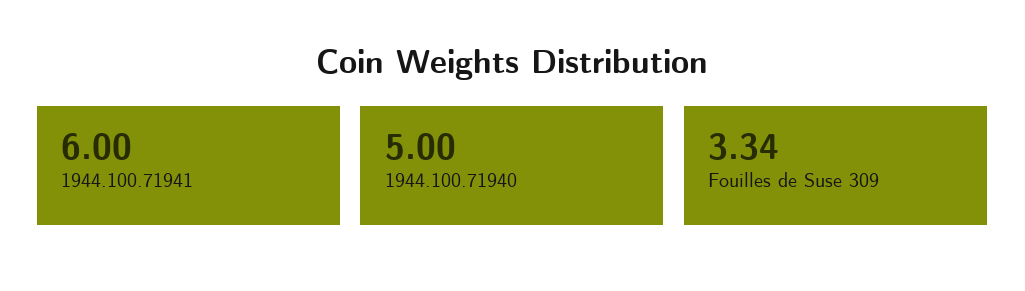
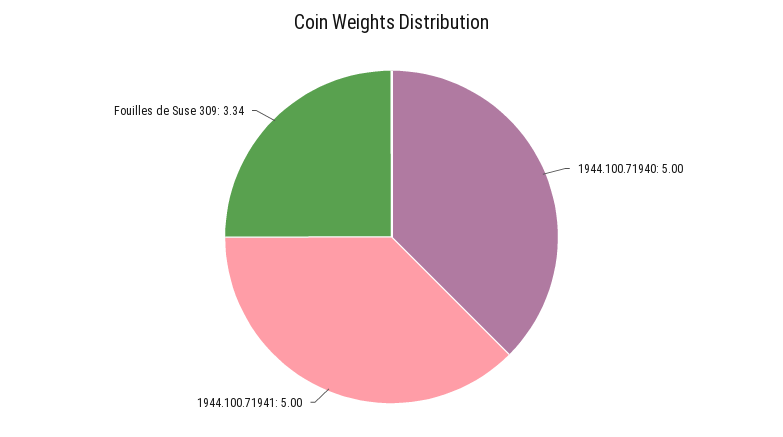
1944.100.71941: 6 -> 5

